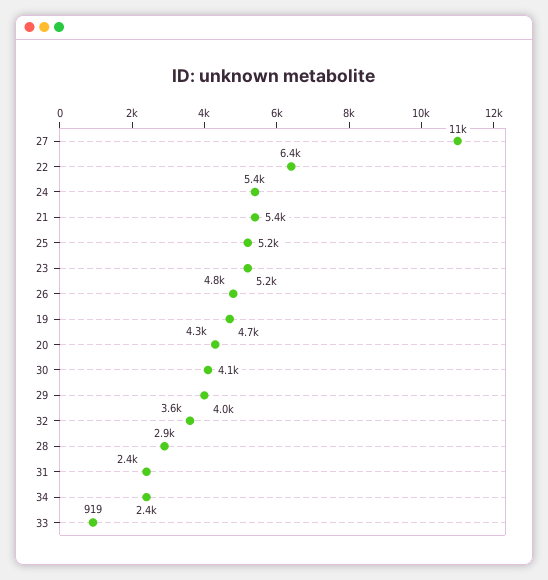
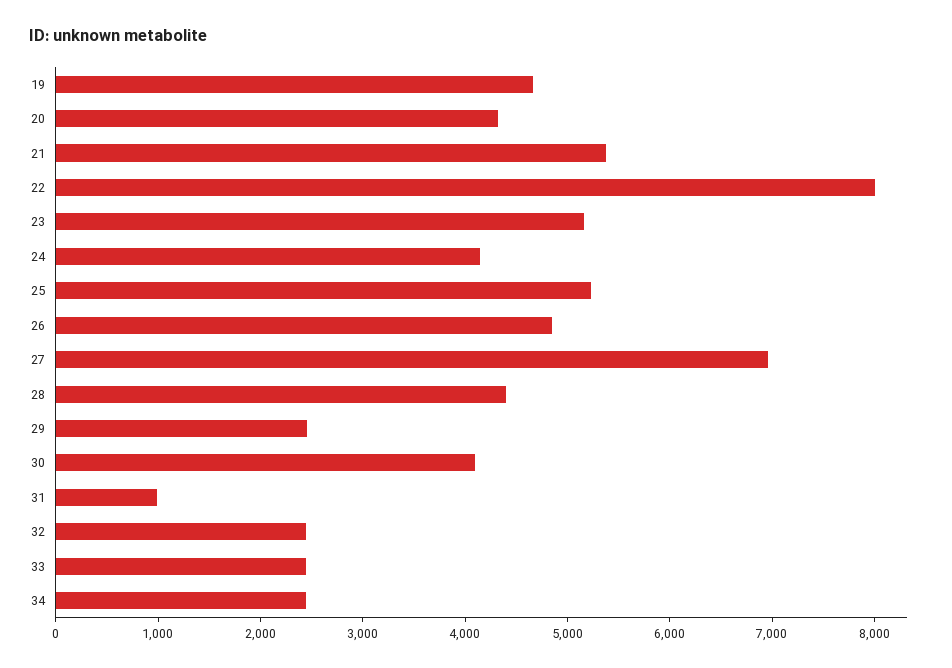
27: 11000 -> 7000
22: 6400 -> 8000
24: 5400 -> 4200
29: 4000 -> 2400
32: 3600 -> 2400
28: 2900 -> 4400
31: 2400 -> 1000
33: 919 -> 2400

